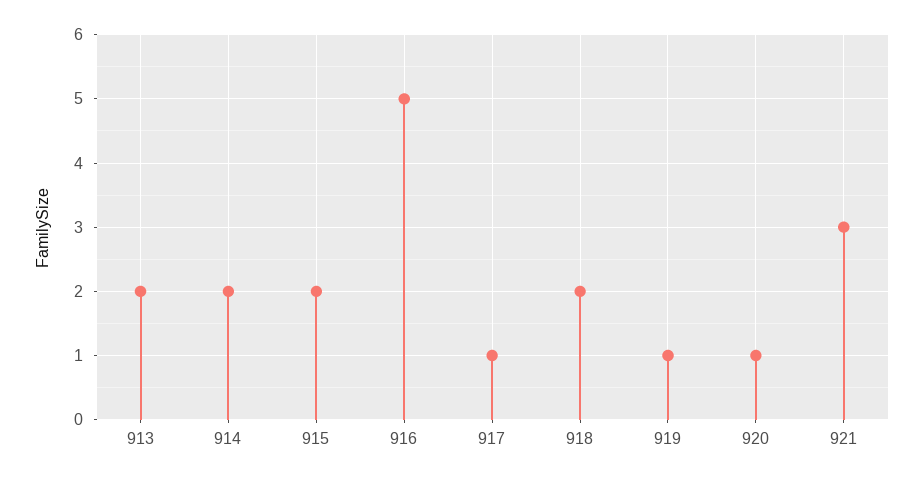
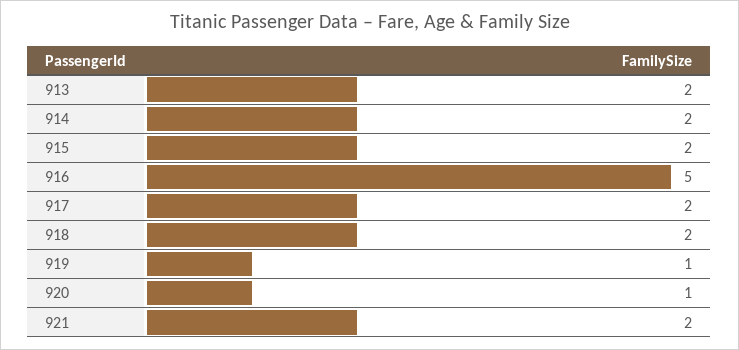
917: 1 -> 2
921: 3 -> 2

